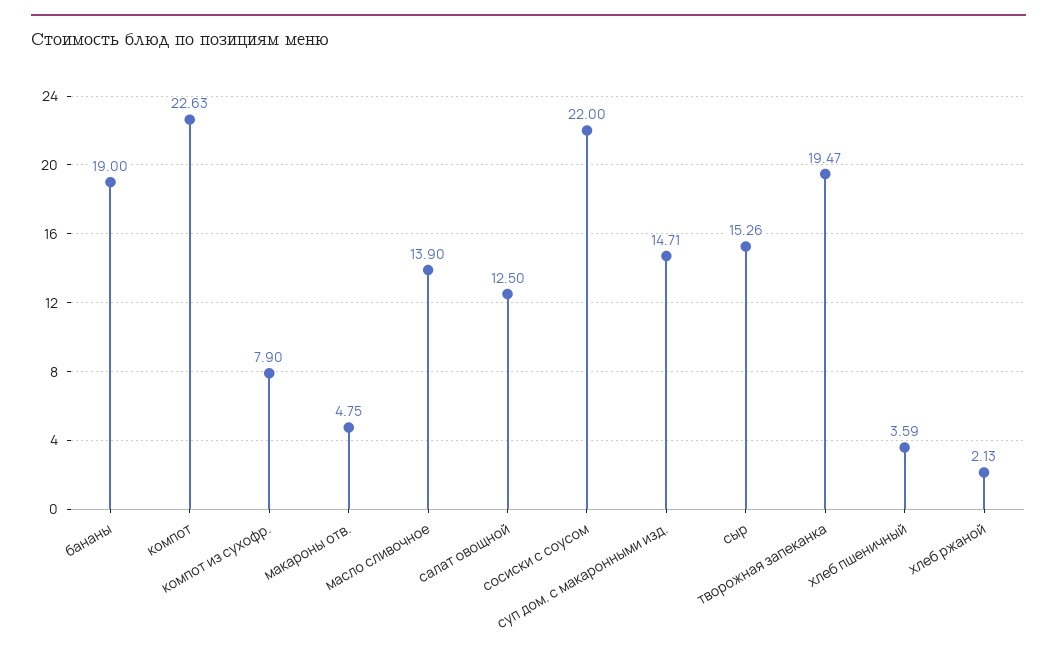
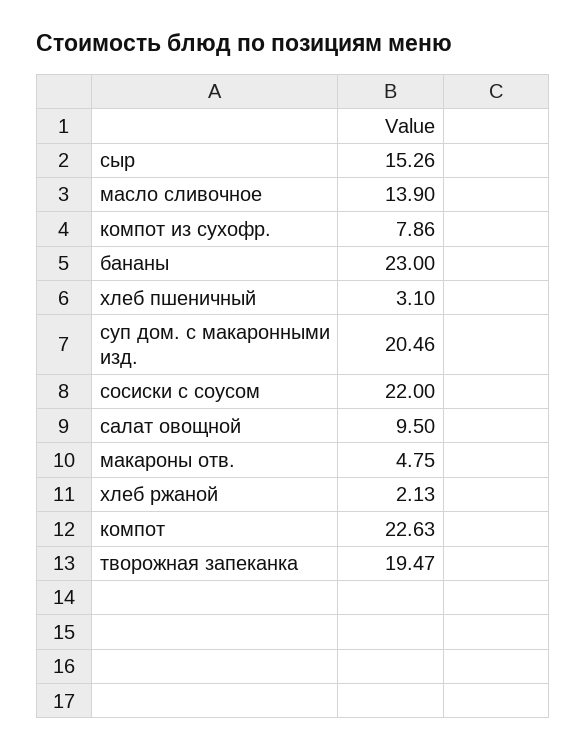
бананы: 19 -> 23
компот из сухофр.: 7.9 -> 7.86
салат овощной: 12.5 -> 9.5
суп дом. с макаронными изд.: 14.71 -> 20.46
хлеб пшеничный: 3.59 -> 3.1

